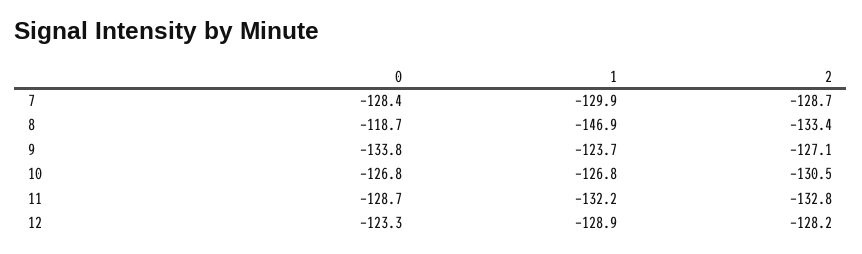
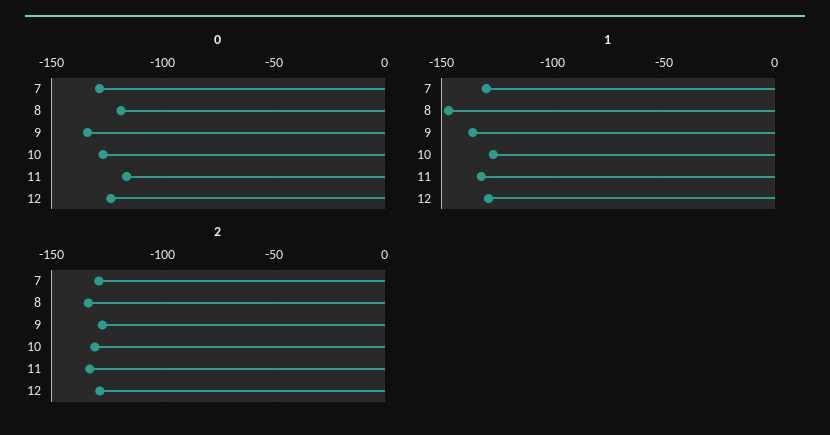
1, 9: -123.7 -> -135
0, 11: -128.7 -> -115

